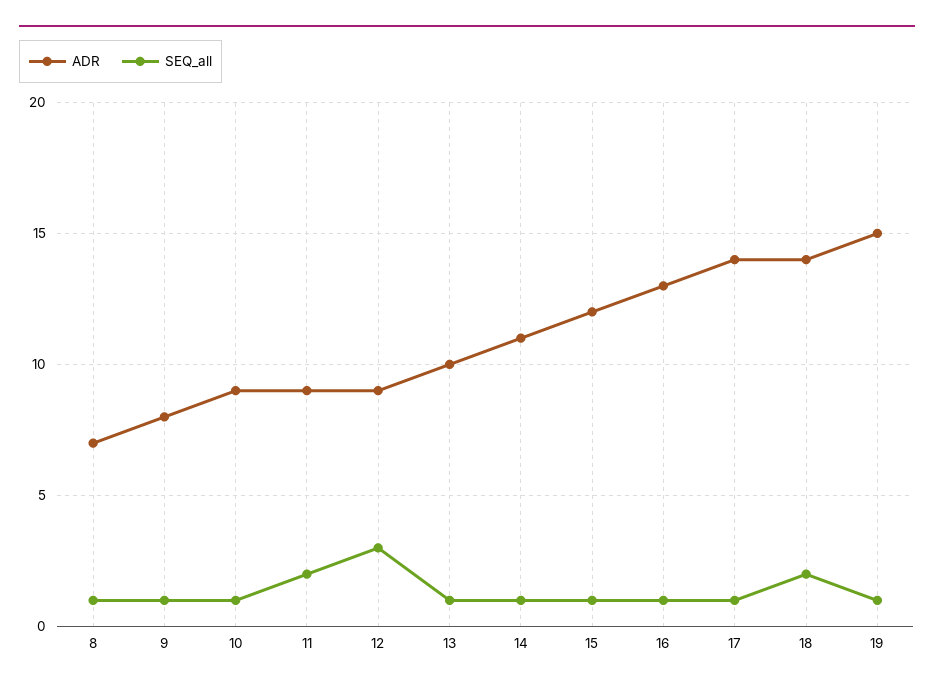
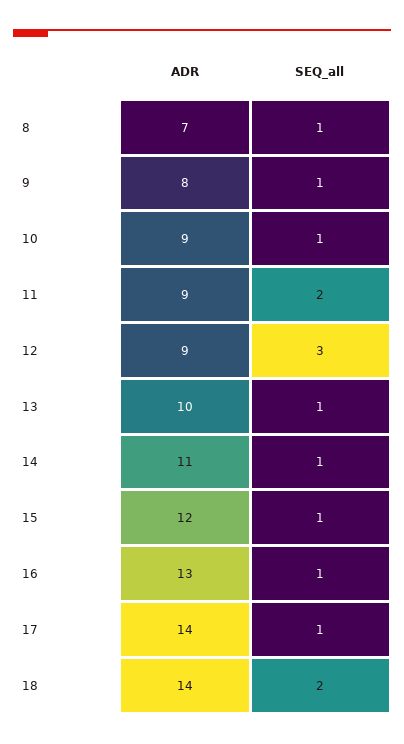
ADR, 19: 15 -> none
SEQ_all, 19: 1 -> none

